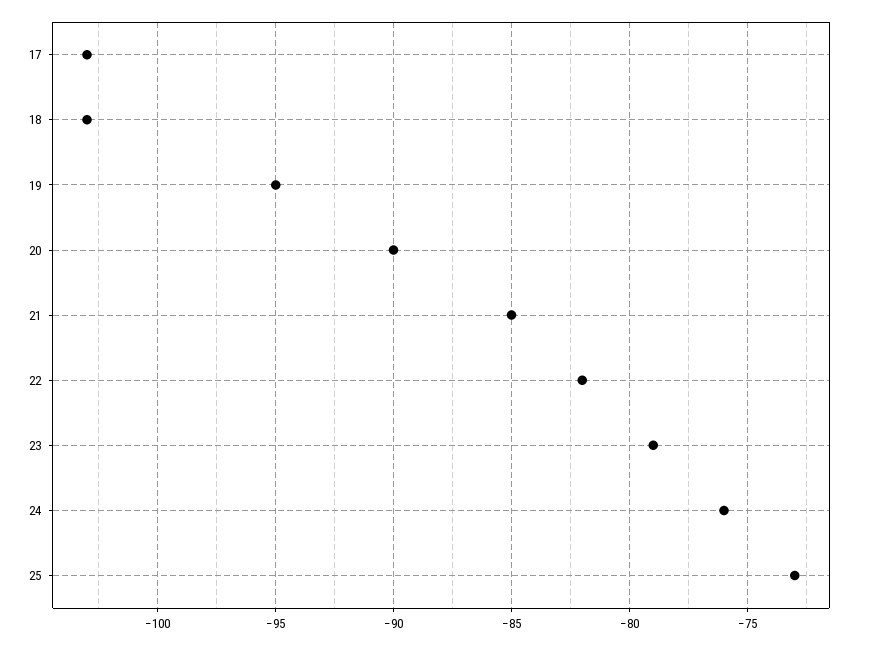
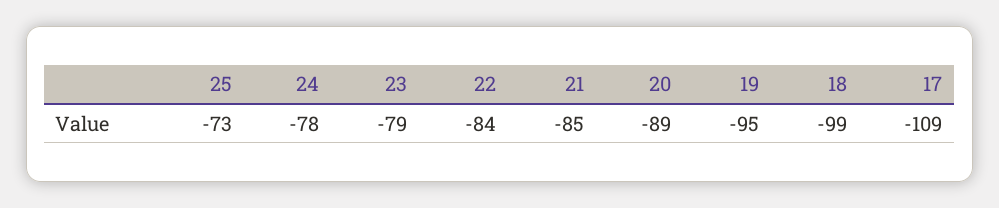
17: -103 -> -109
18: -103 -> -99
20: -90 -> -89
22: -82 -> -84
24: -76 -> -78

